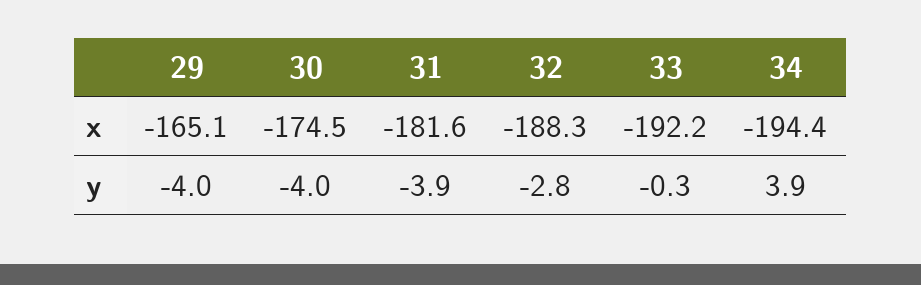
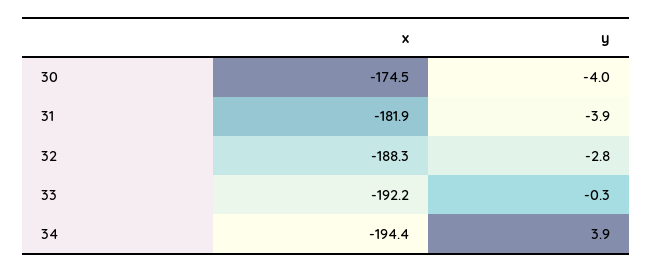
29, x: -165.1 -> none
31, x: -181.6 -> -181.9
29, y: -4 -> none

